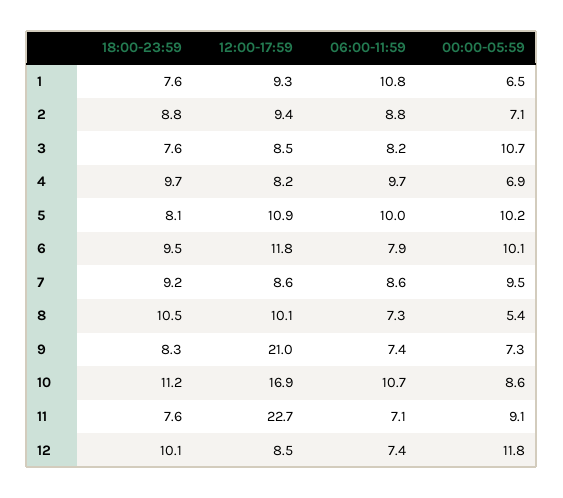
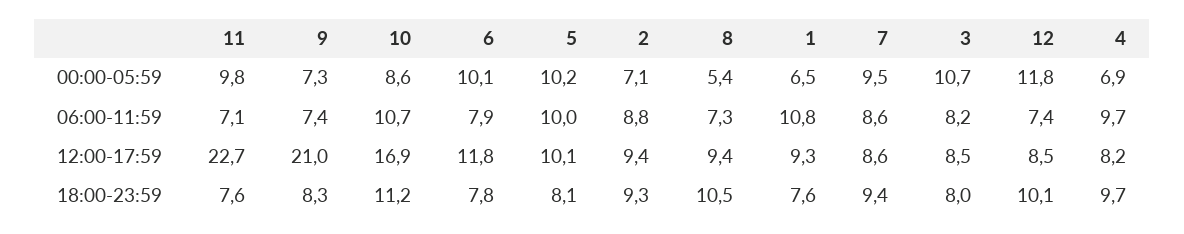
18:00-23:59, 2: 8.8 -> 9.3
18:00-23:59, 3: 7.6 -> 8
12:00-17:59, 5: 10.9 -> 10.1
18:00-23:59, 6: 9.5 -> 7.8
18:00-23:59, 7: 9.2 -> 9.4
12:00-17:59, 8: 10.1 -> 9.4
00:00-05:59, 11: 9.1 -> 9.8

